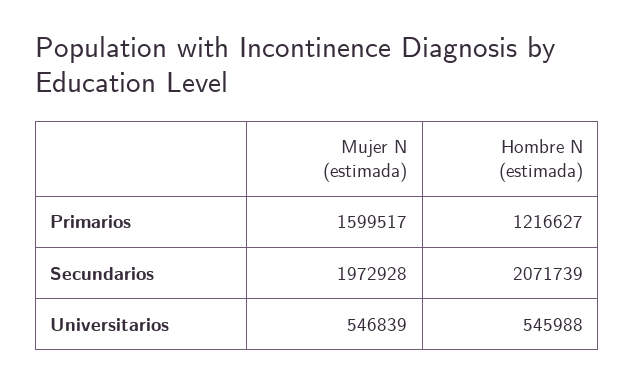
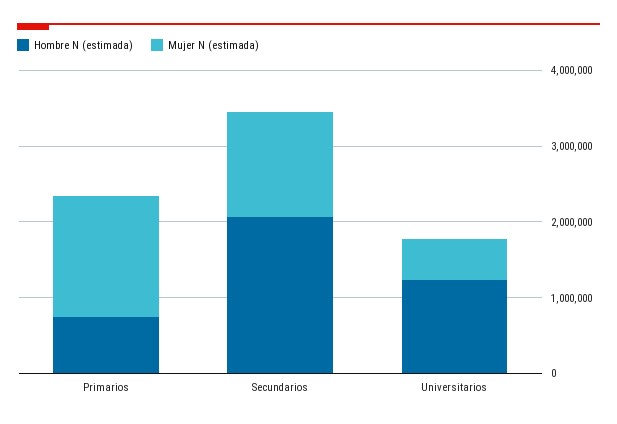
Hombre N (estimada), Primarios: 1216627 -> 800000
Mujer N (estimada), Secundarios: 1972928 -> 1400000
Hombre N (estimada), Universitarios: 545988 -> 1200000

